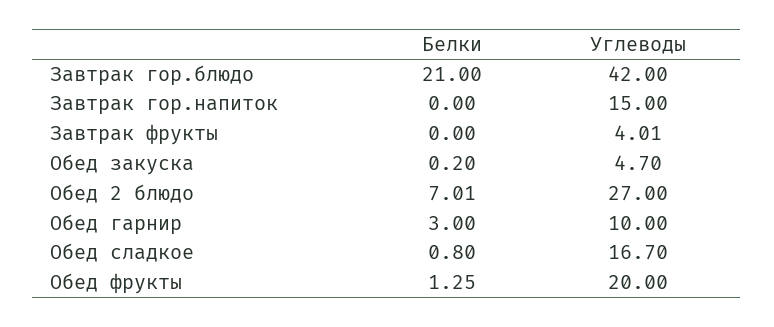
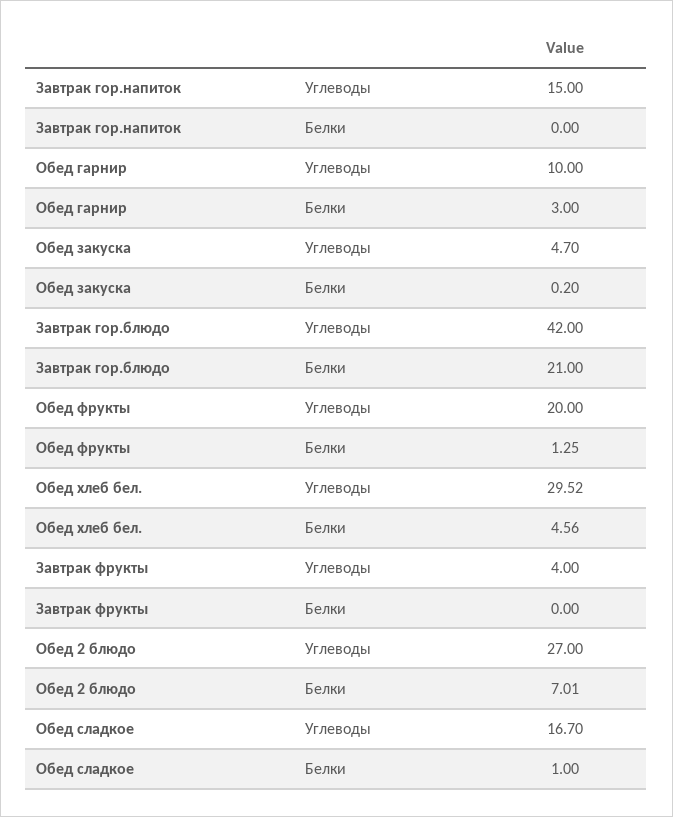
Углеводы, Завтрак фрукты: 4.01 -> 4
Белки, Обед сладкое: 0.8 -> 1
Углеводы, Обед хлеб бел.: none -> 29.52
Белки, Обед хлеб бел.: none -> 4.56

